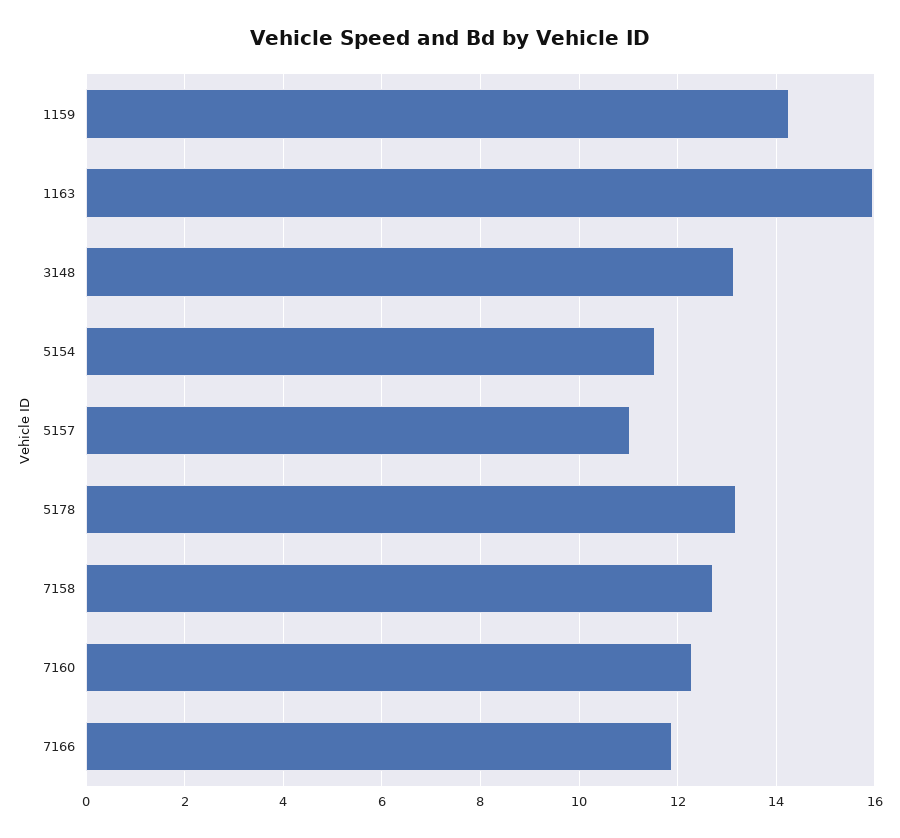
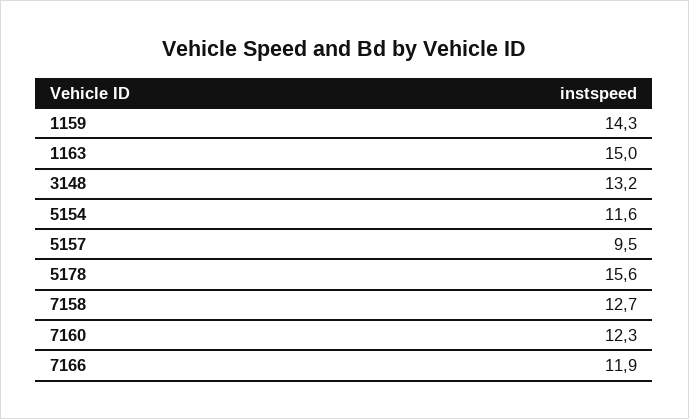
1163: 16 -> 15
5157: 11 -> 9.5
5178: 13.2 -> 15.6

